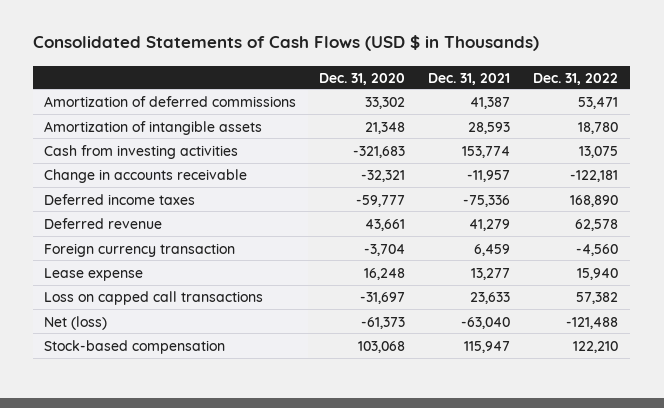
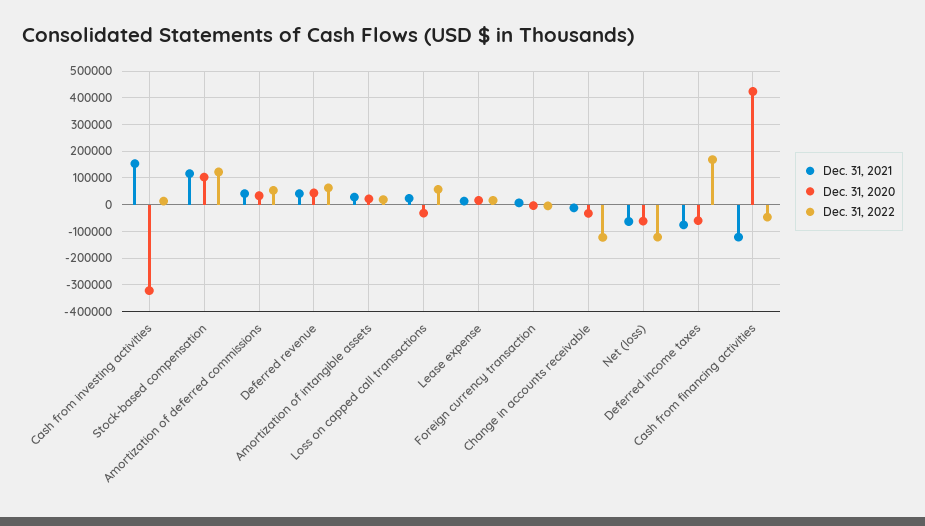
Dec. 31, 2021, Cash from financing activities: none -> -125000
Dec. 31, 2020, Cash from financing activities: none -> 425000
Dec. 31, 2022, Cash from financing activities: none -> -50000

